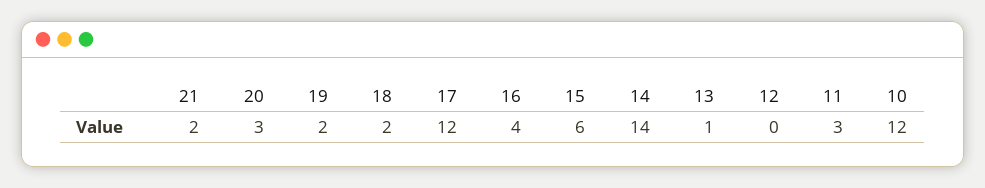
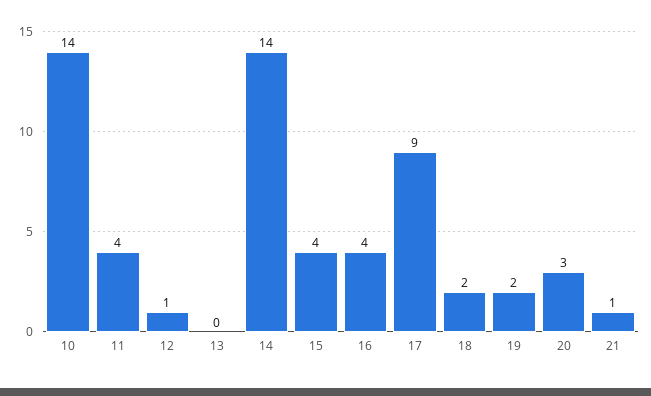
21: 2 -> 1
17: 12 -> 9
15: 6 -> 4
13: 1 -> 0
12: 0 -> 1
11: 3 -> 4
10: 12 -> 14

